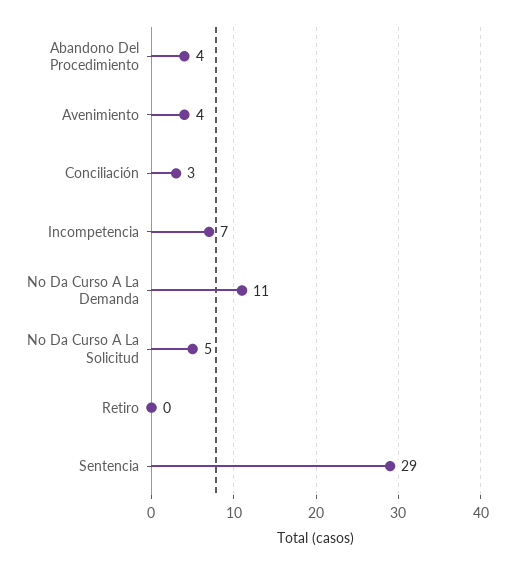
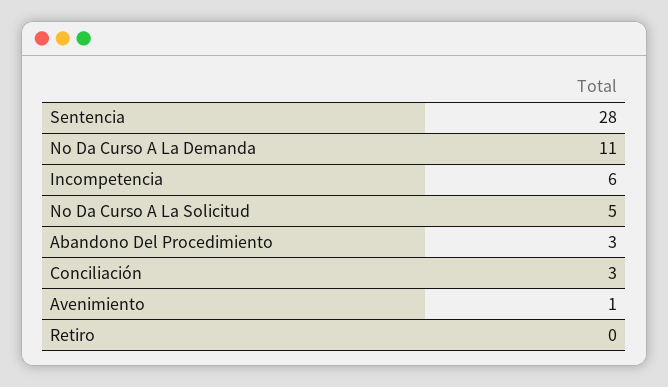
Abandono Del Procedimiento: 4 -> 3
Avenimiento: 4 -> 1
Incompetencia: 7 -> 6
Sentencia: 29 -> 28

